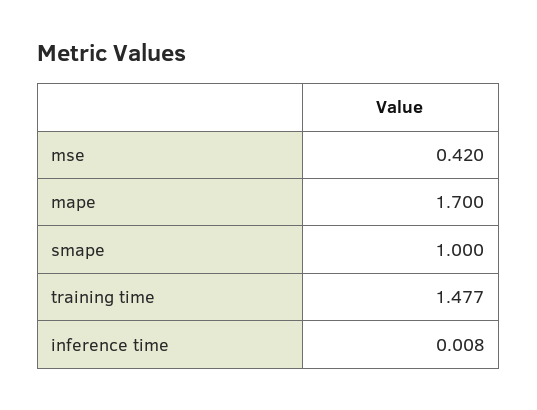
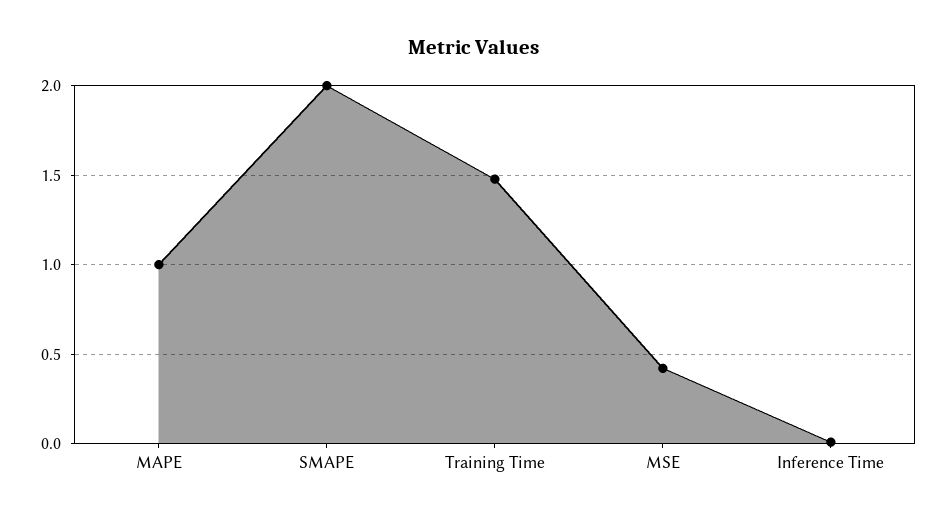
mape: 1.7 -> 1
smape: 1 -> 2

